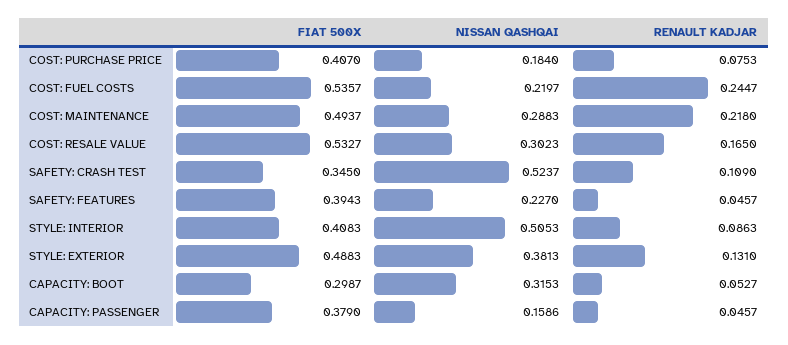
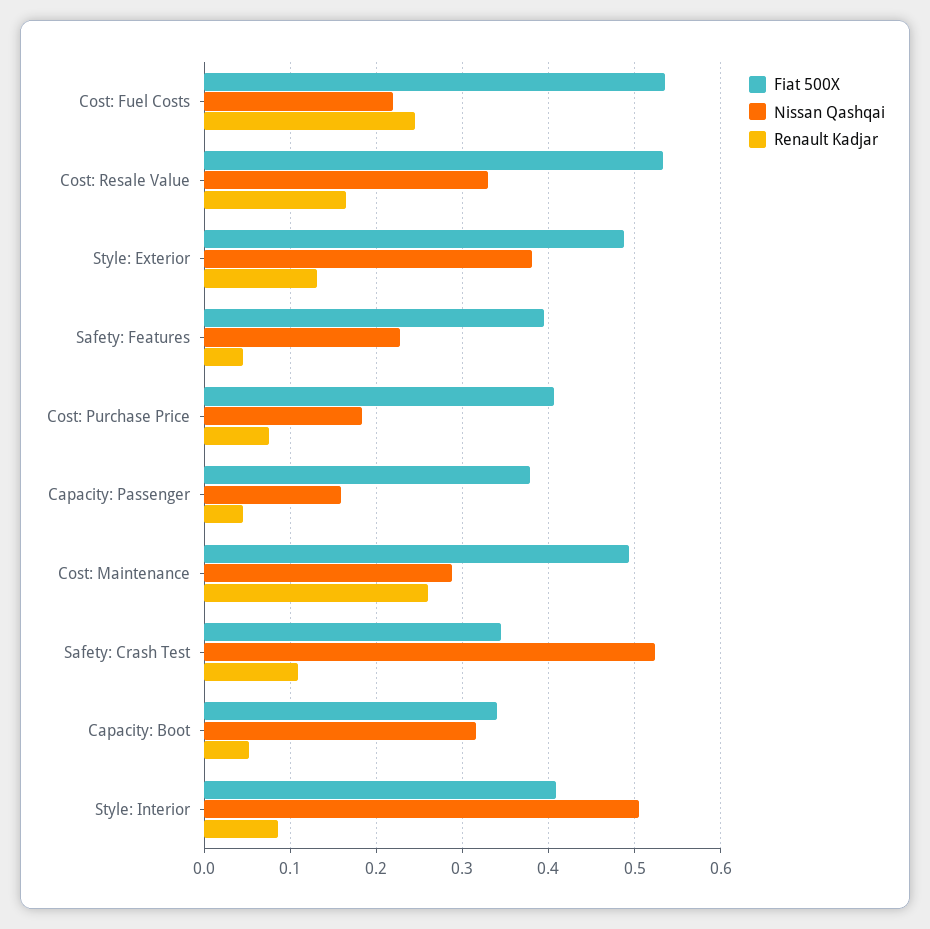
RENAULT KADJAR, COST: MAINTENANCE: 0.218 -> 0.26
NISSAN QASHQAI, COST: RESALE VALUE: 0.3023 -> 0.33
FIAT 500X, CAPACITY: BOOT: 0.2987 -> 0.34

